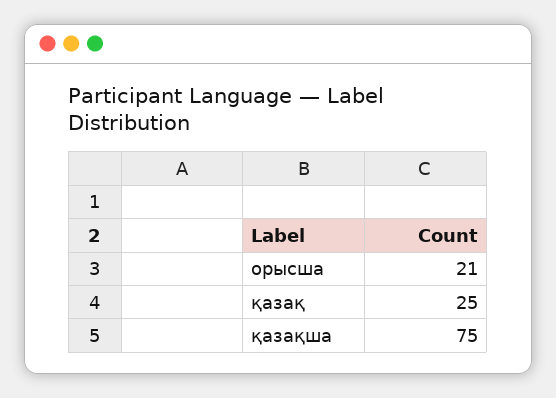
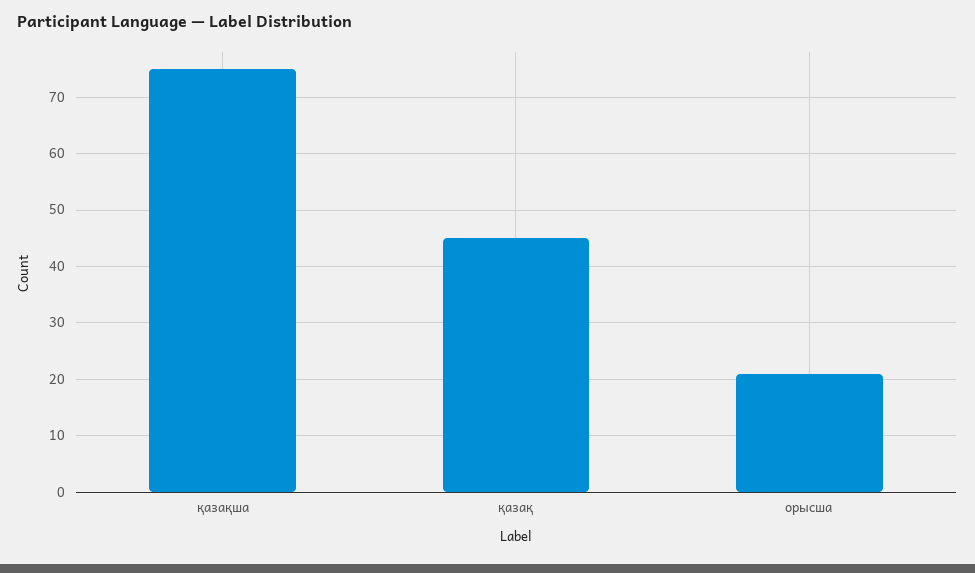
қазақ: 25 -> 45

